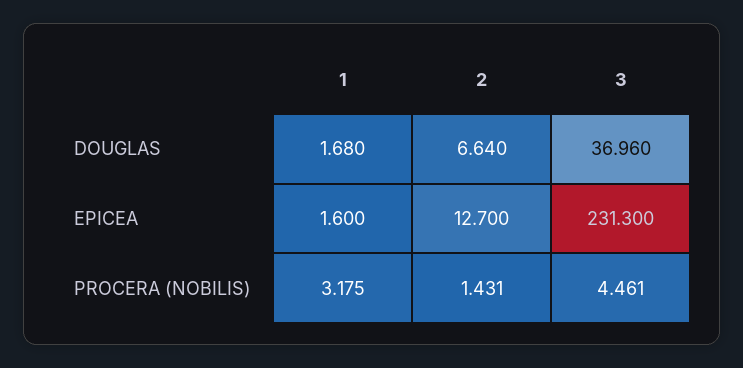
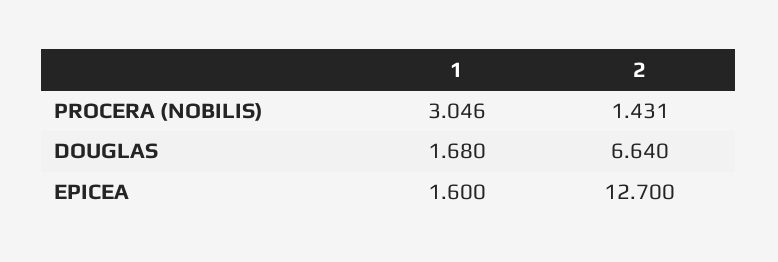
3, DOUGLAS: 36.96 -> none
3, EPICEA: 231.3 -> none
1, PROCERA (NOBILIS): 3.175 -> 3.046
3, PROCERA (NOBILIS): 4.461 -> none

